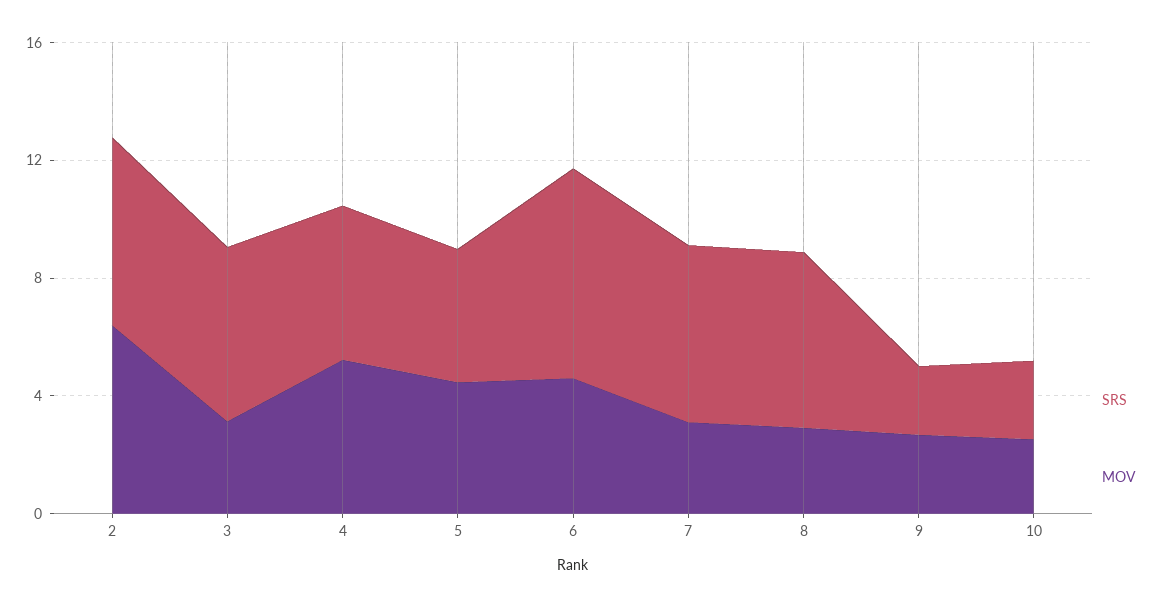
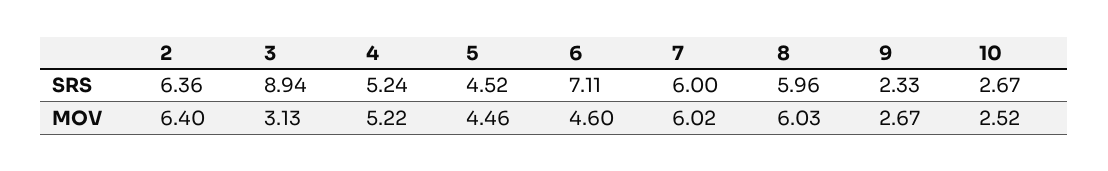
SRS, 3: 6 -> 8.94
MOV, 7: 3 -> 6.02
MOV, 8: 3 -> 6.03

